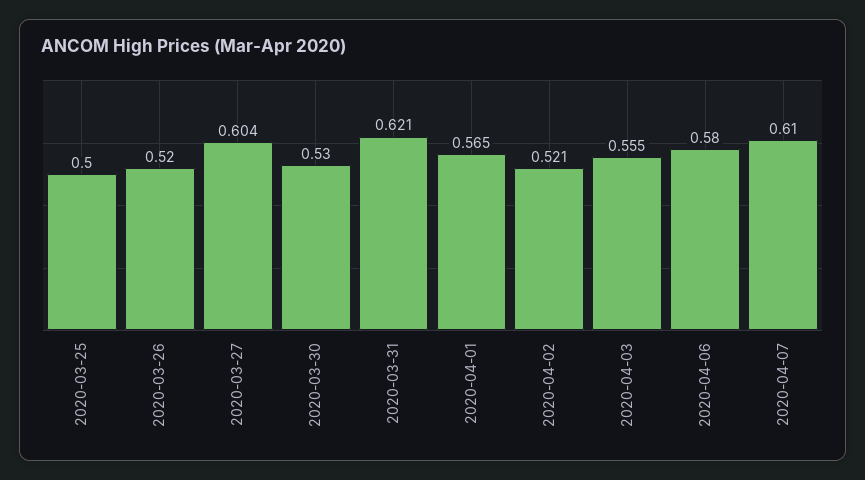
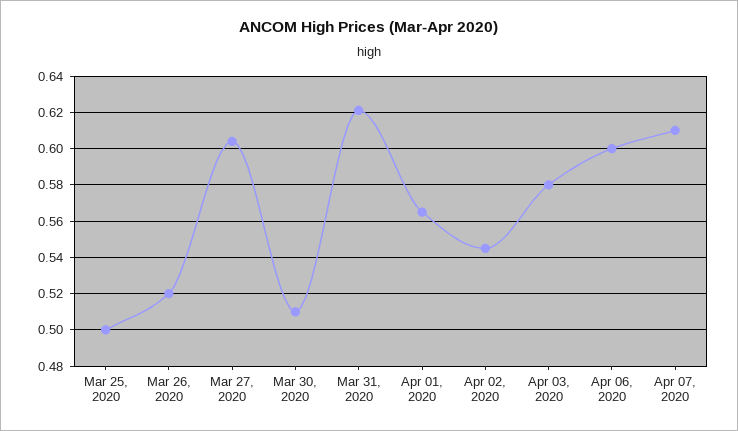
2020-03-30: 0.53 -> 0.51
2020-04-02: 0.521 -> 0.545
2020-04-03: 0.555 -> 0.58
2020-04-06: 0.58 -> 0.6

